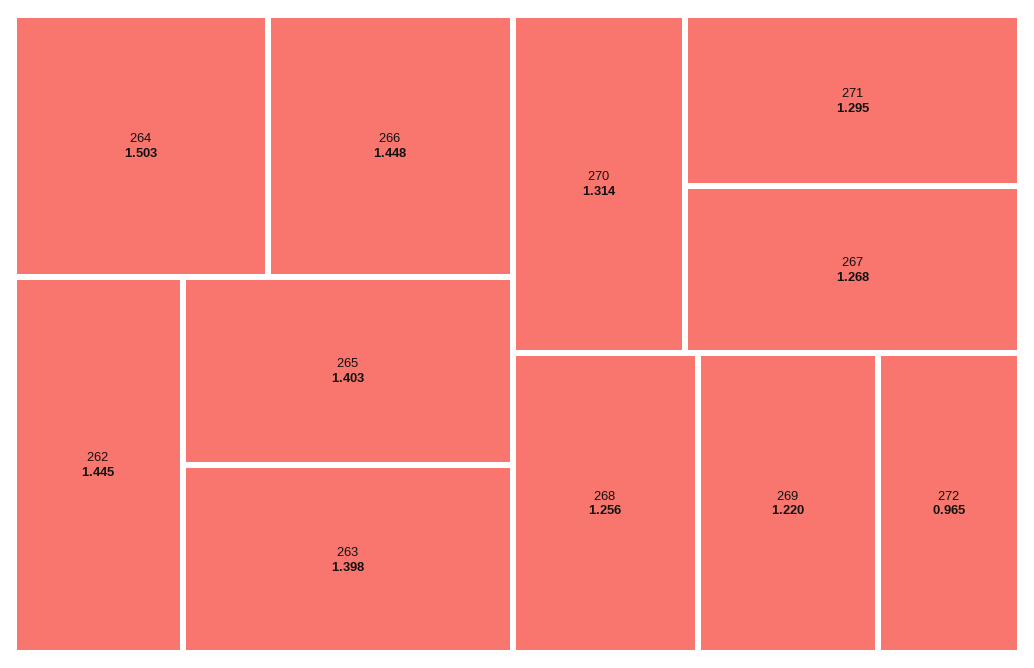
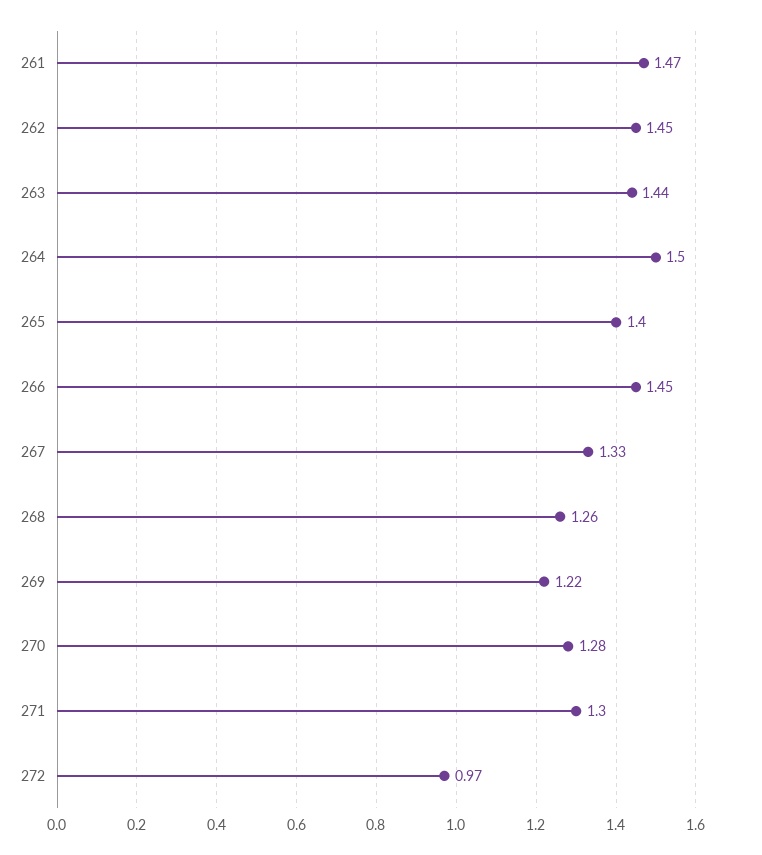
263: 1.398 -> 1.44
270: 1.314 -> 1.28
267: 1.268 -> 1.33
261: none -> 1.47

